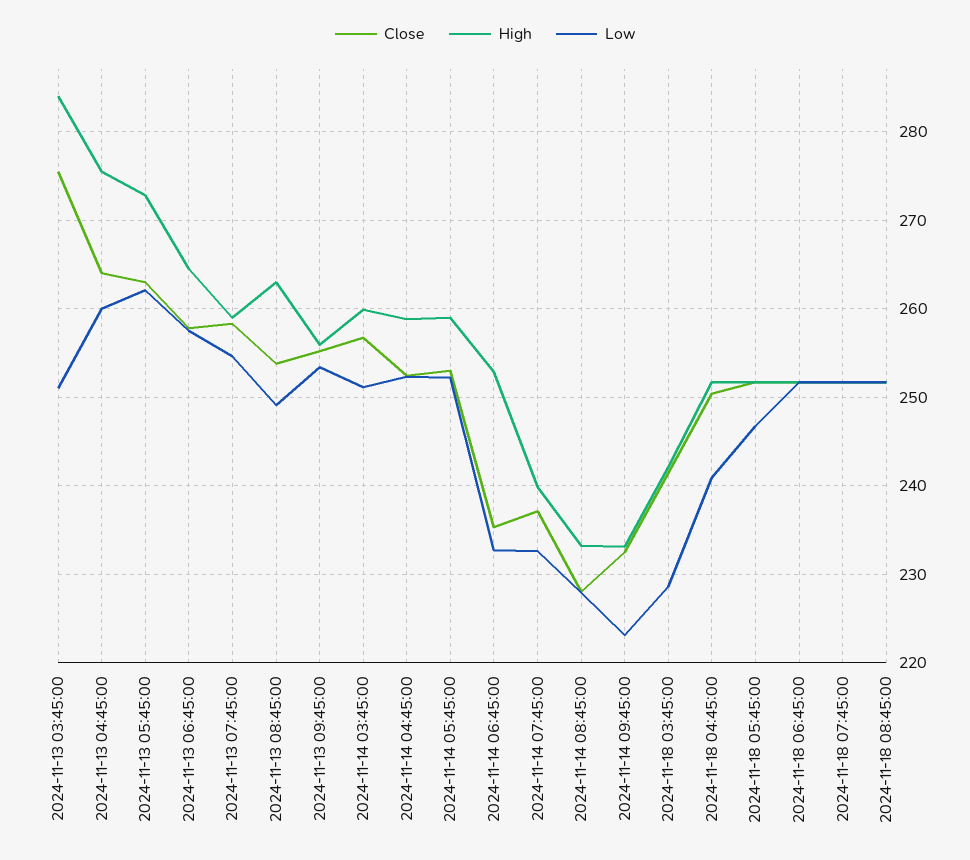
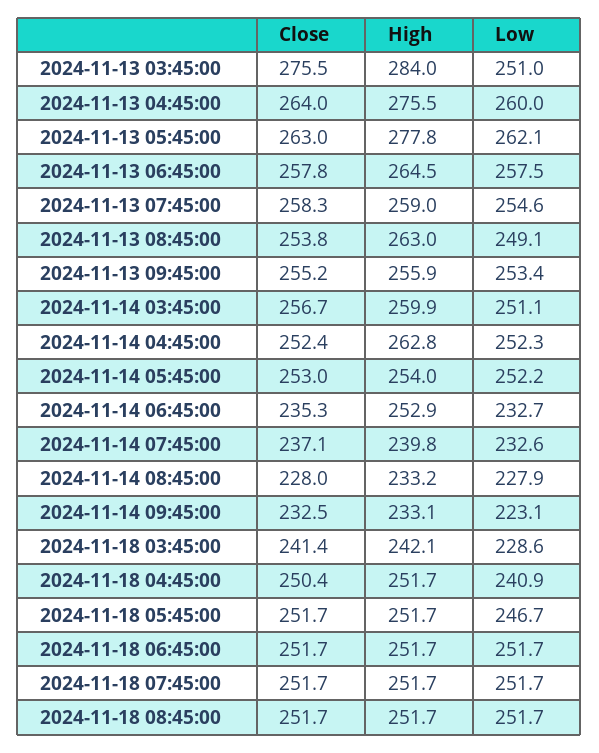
High, 2024-11-13 05:45:00: 273 -> 277.8
High, 2024-11-14 04:45:00: 259 -> 262.8
High, 2024-11-14 05:45:00: 259 -> 254

